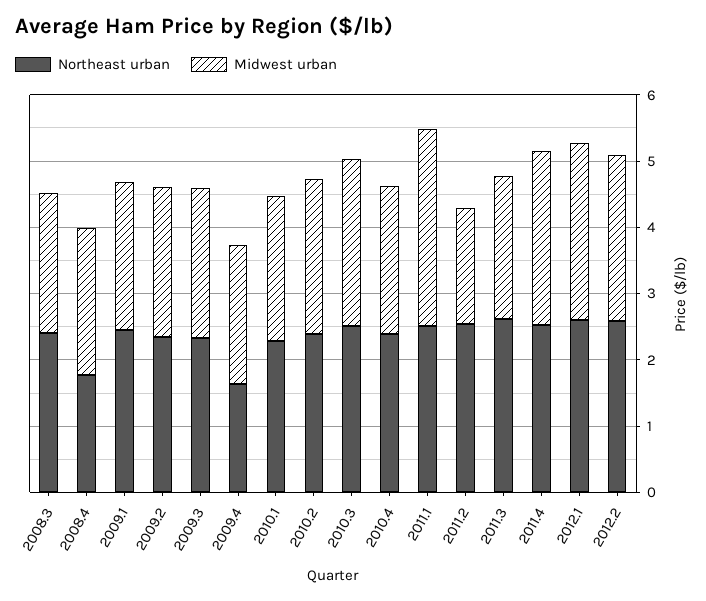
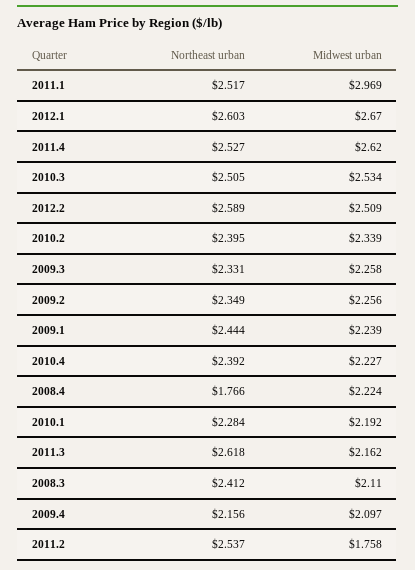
Northeast urban, 2009.4: 1.6 -> 2.156

